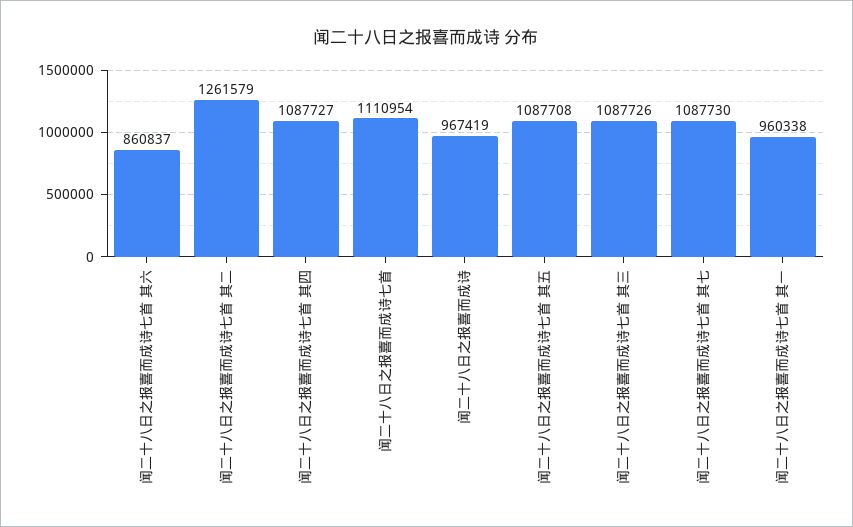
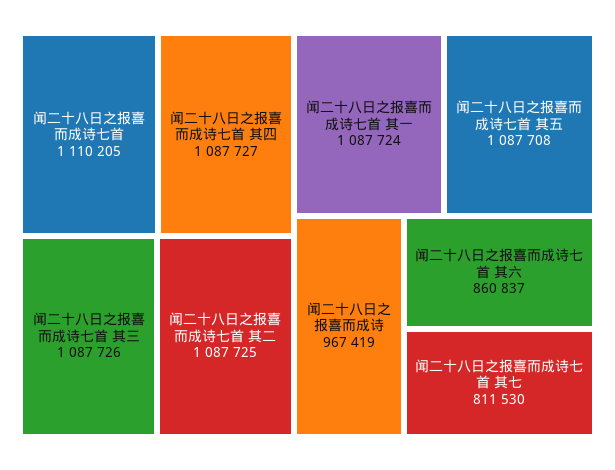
闻二十八日之报喜而成诗七首 其二: 1261579 -> 1087725
闻二十八日之报喜而成诗七首: 1110954 -> 1110205
闻二十八日之报喜而成诗七首 其七: 1087730 -> 811530
闻二十八日之报喜而成诗七首 其一: 960338 -> 1087724

